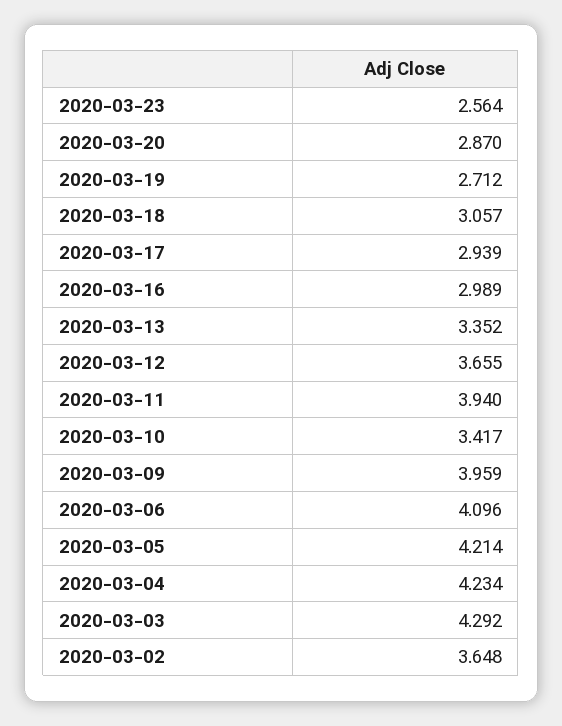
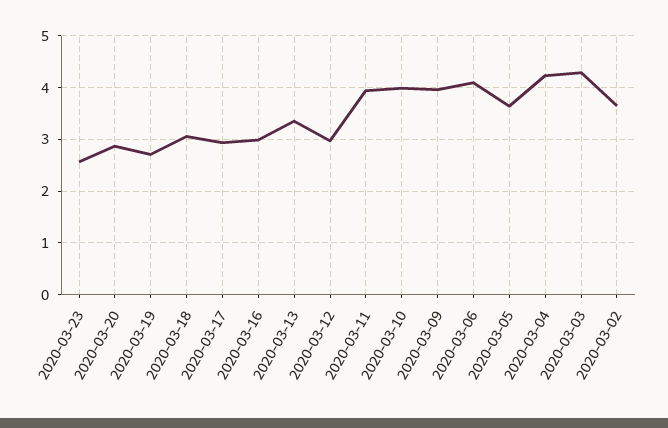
2020-03-12: 3.655 -> 3
2020-03-10: 3.417 -> 4
2020-03-05: 4.214 -> 3.6

